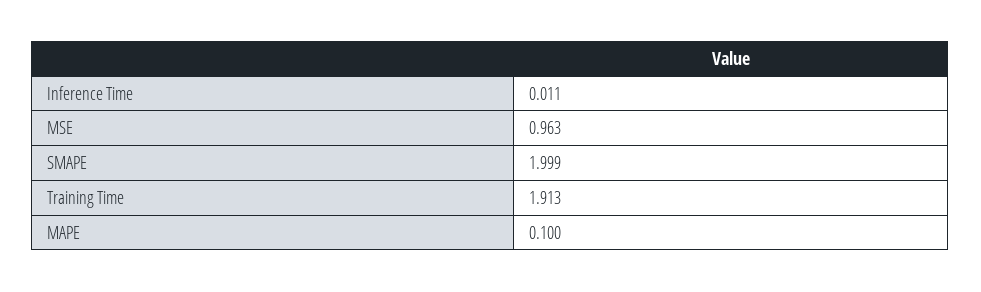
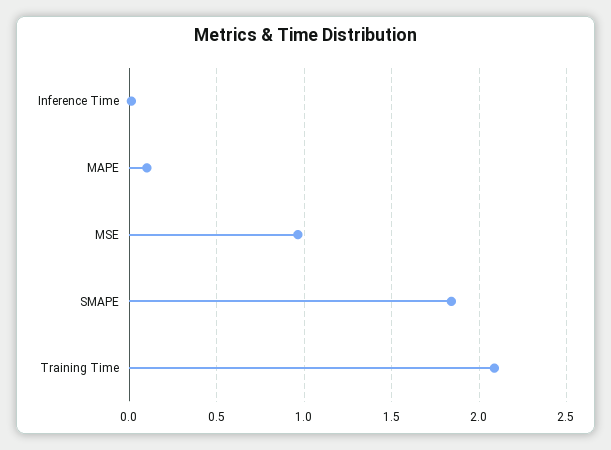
SMAPE: 1.999 -> 1.85
Training Time: 1.913 -> 2.1

